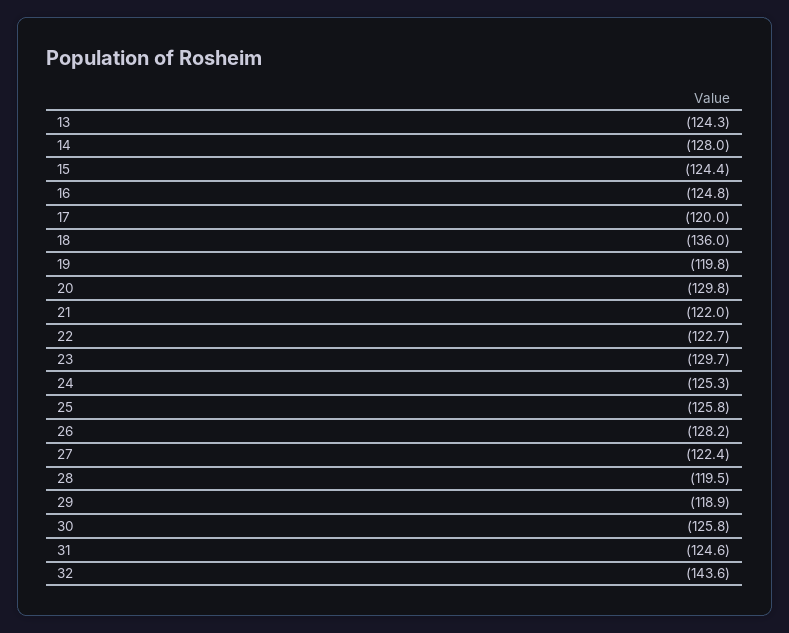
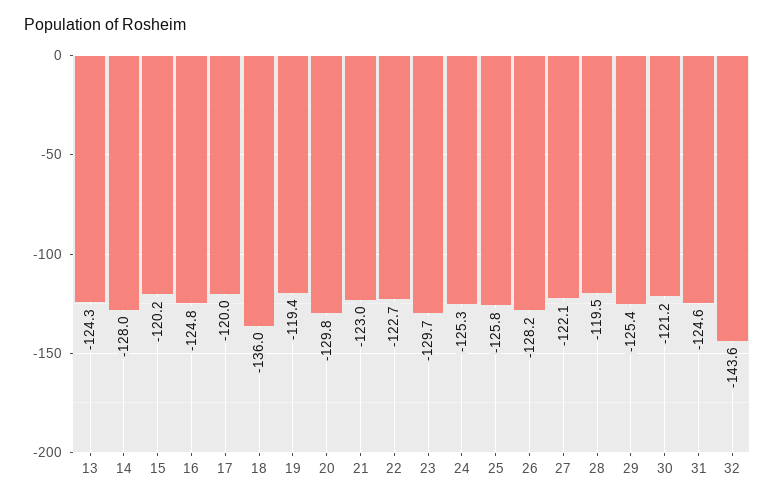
15: -124.4 -> -120.2
19: -119.8 -> -119.4
21: -122 -> -123
27: -122.4 -> -122.1
29: -118.9 -> -125.4
30: -125.8 -> -121.2

